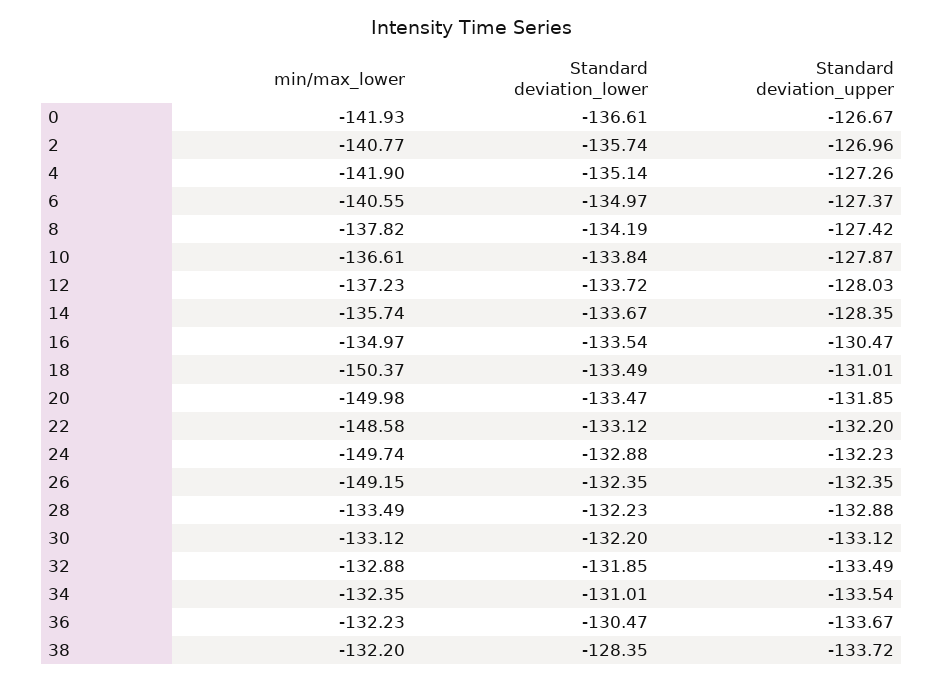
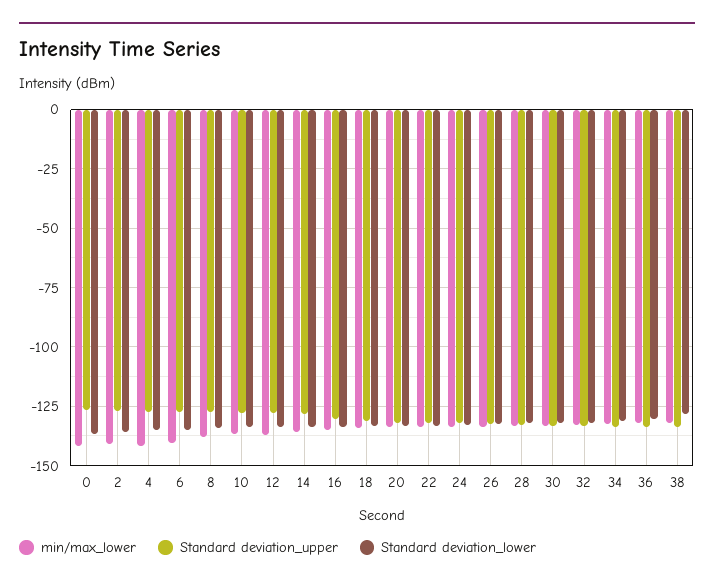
min/max_lower, 18: -150.37 -> -135
min/max_lower, 20: -149.98 -> -135
min/max_lower, 22: -148.58 -> -135
min/max_lower, 24: -149.74 -> -135
min/max_lower, 26: -149.15 -> -135

